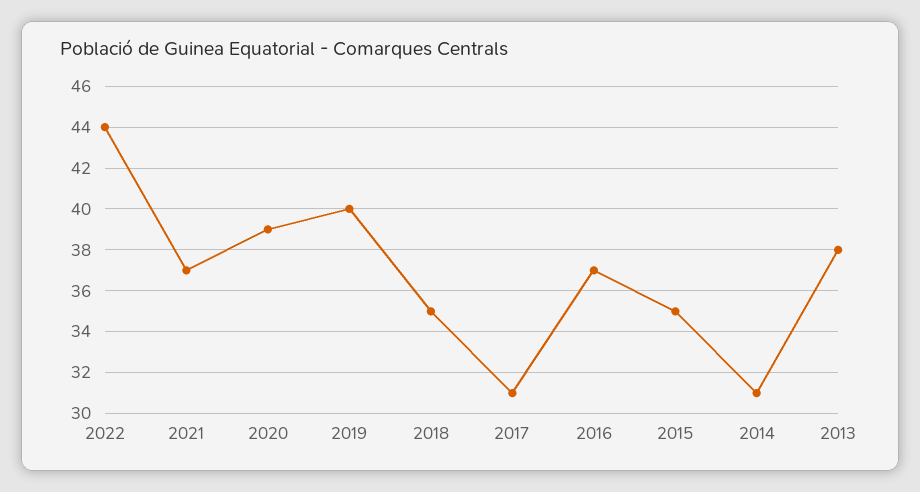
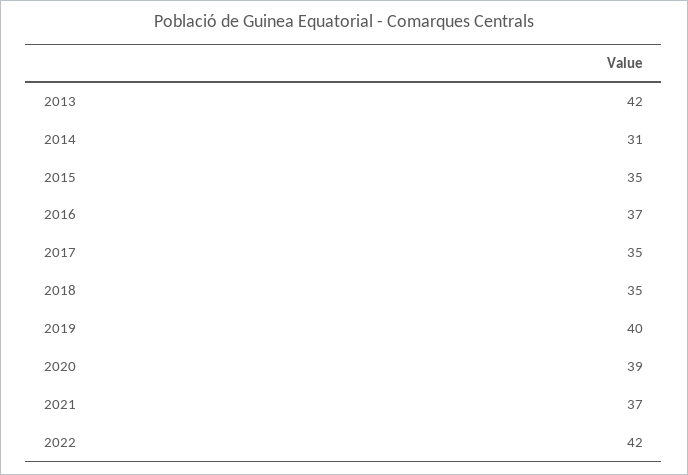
2022: 44 -> 42
2017: 31 -> 35
2013: 38 -> 42

